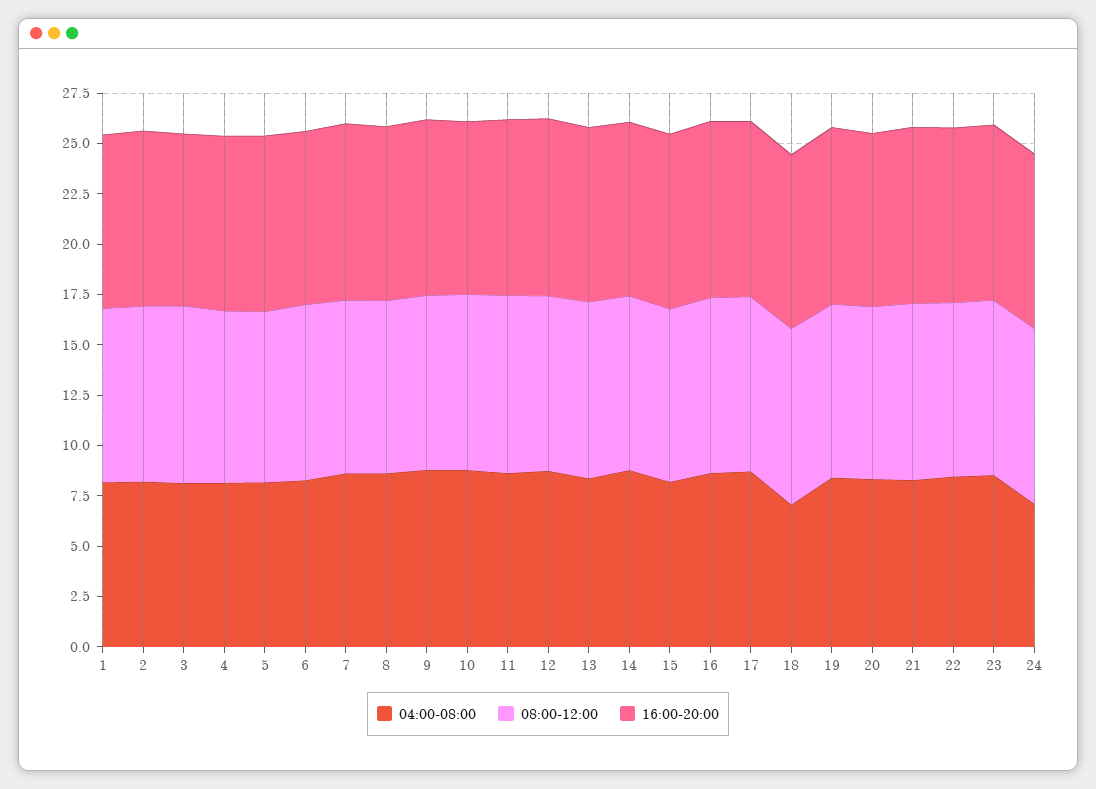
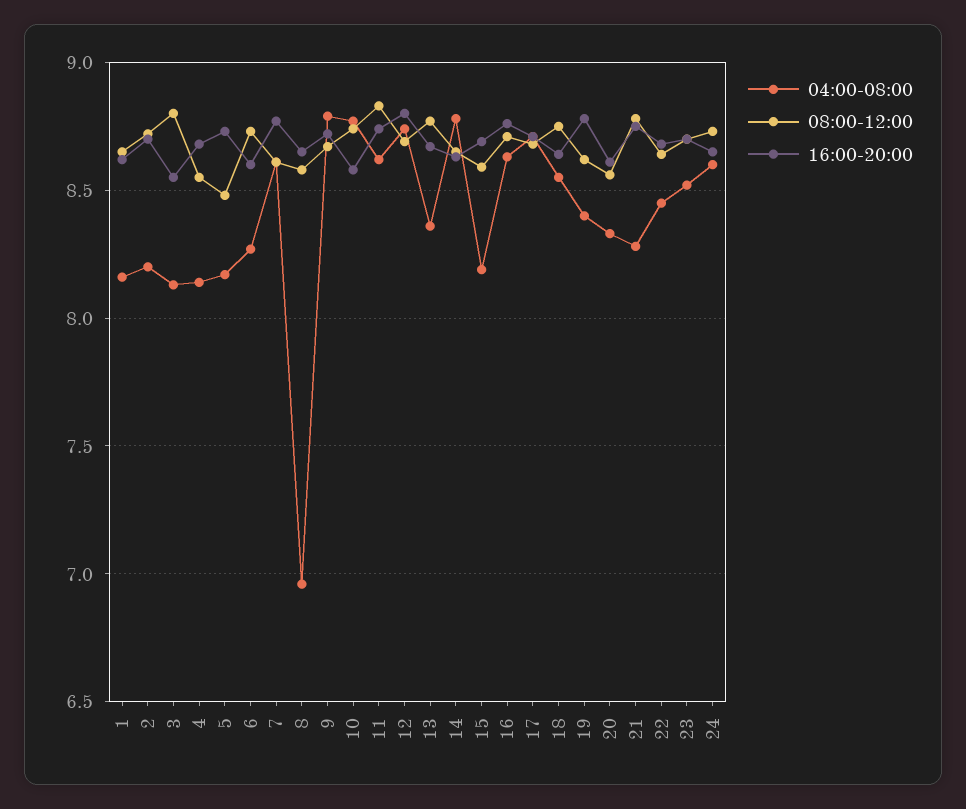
04:00-08:00, 8: 8.5 -> 6.95
04:00-08:00, 18: 7 -> 8.55
04:00-08:00, 24: 7 -> 8.6

